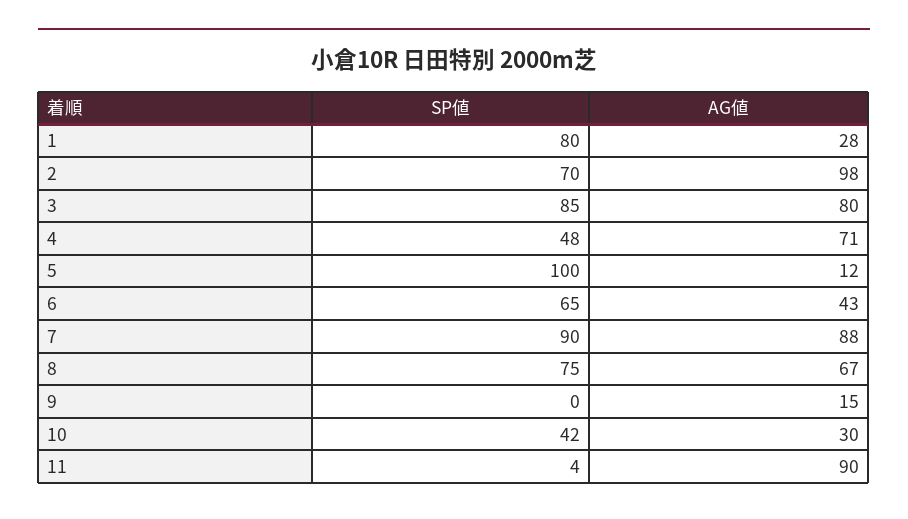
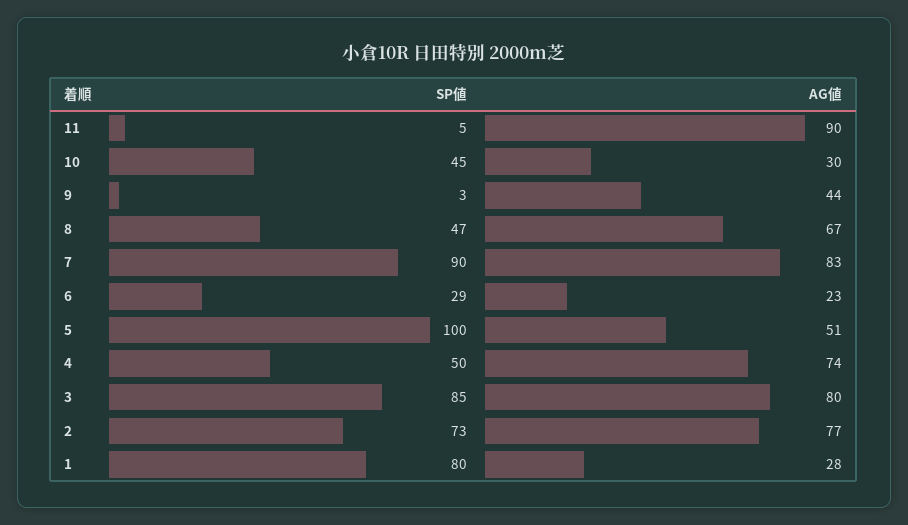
SP値, 2: 70 -> 73
AG値, 2: 98 -> 77
SP値, 4: 48 -> 50
AG値, 4: 71 -> 74
AG値, 5: 12 -> 51
SP値, 6: 65 -> 29
AG値, 6: 43 -> 23
AG値, 7: 88 -> 83
SP値, 8: 75 -> 47
SP値, 9: 0 -> 3
AG値, 9: 15 -> 44
SP値, 10: 42 -> 45
SP値, 11: 4 -> 5

